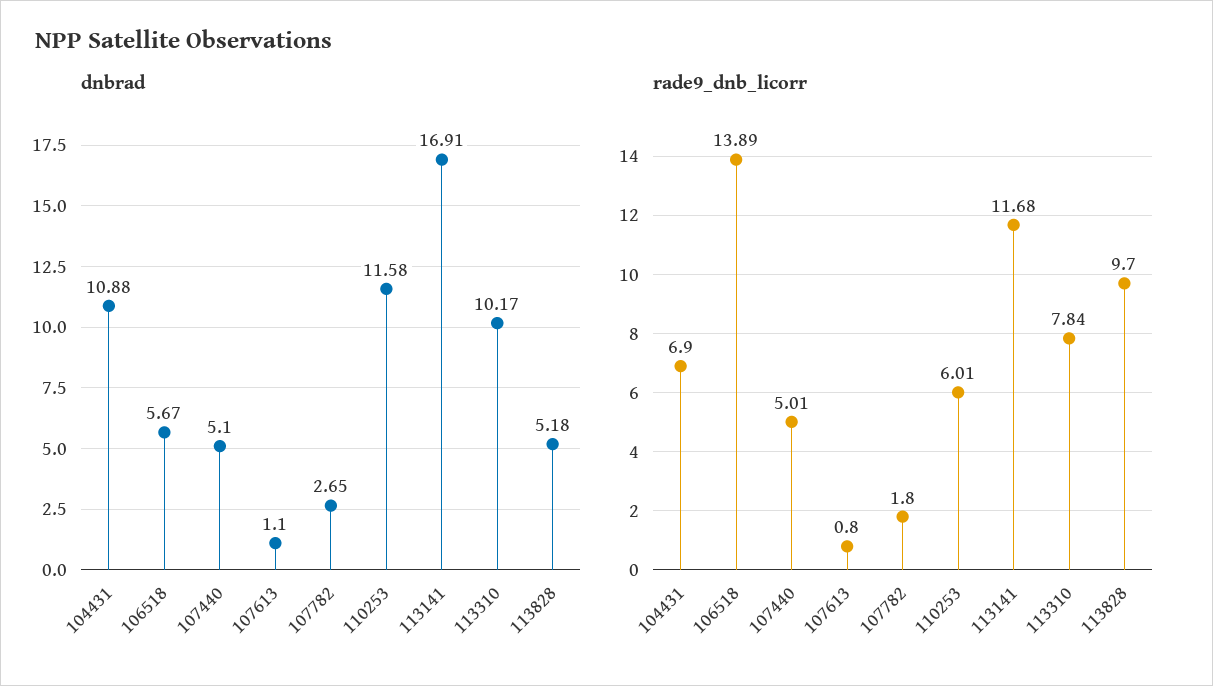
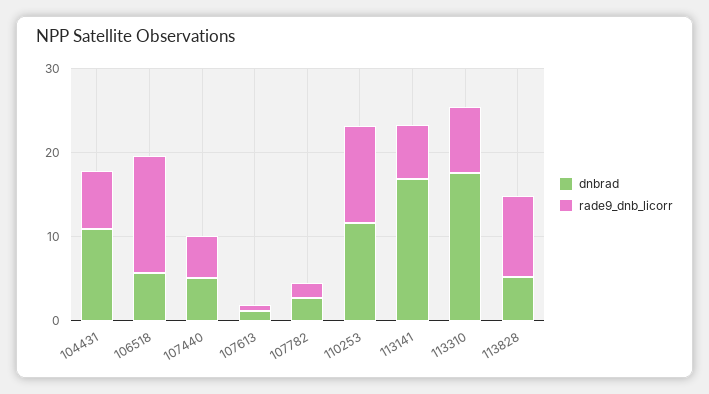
dnbrad, 113310: 10.17 -> 18
rade9_dnb_licorr, 110253: 6.01 -> 12
rade9_dnb_licorr, 113141: 11.68 -> 6

